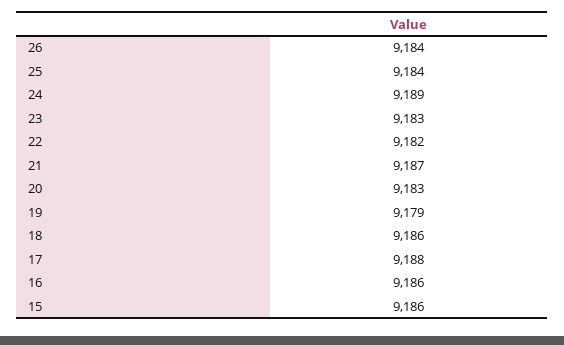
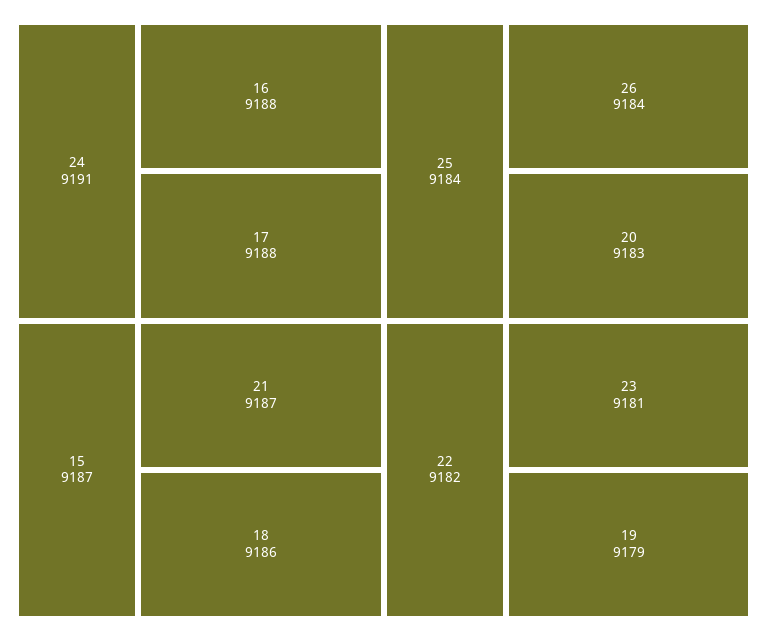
24: 9189 -> 9191
23: 9183 -> 9181
16: 9186 -> 9188
15: 9186 -> 9187

